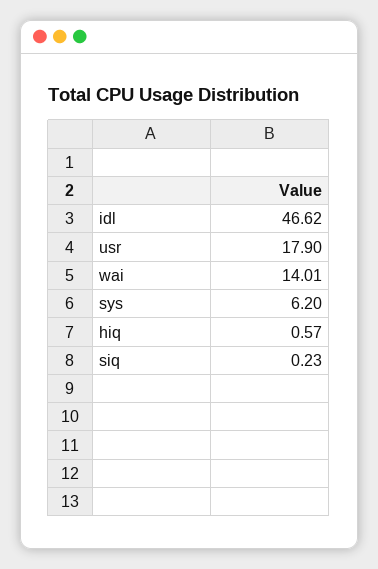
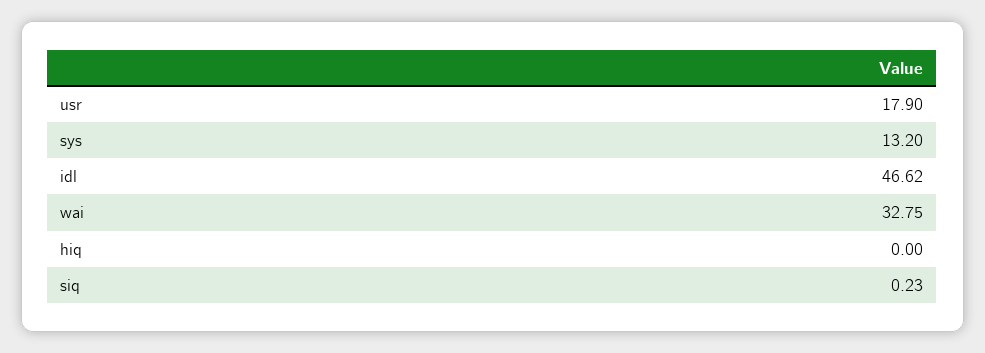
wai: 14.01 -> 32.75
sys: 6.2 -> 13.2
hiq: 0.57 -> 0

